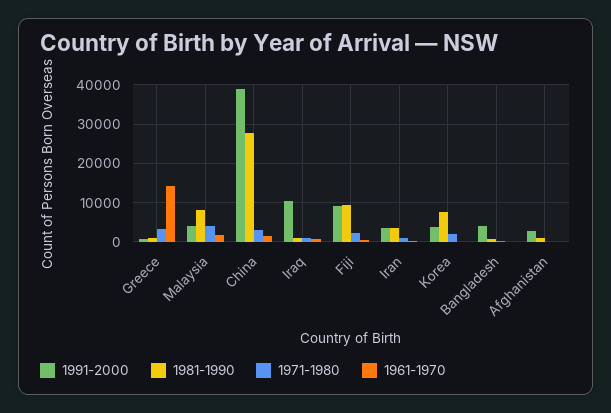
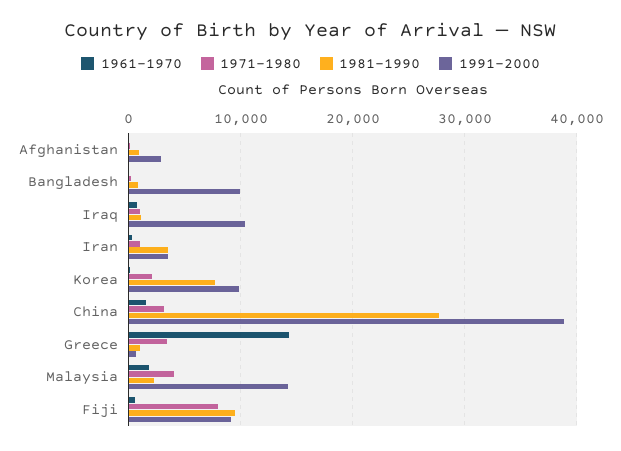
1991-2000, Malaysia: 4000 -> 14000
1981-1990, Malaysia: 8000 -> 2000
1971-1980, Fiji: 2000 -> 8000
1991-2000, Korea: 4000 -> 10000
1991-2000, Bangladesh: 4000 -> 10000

